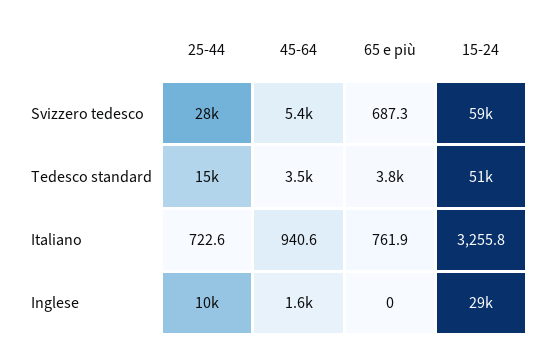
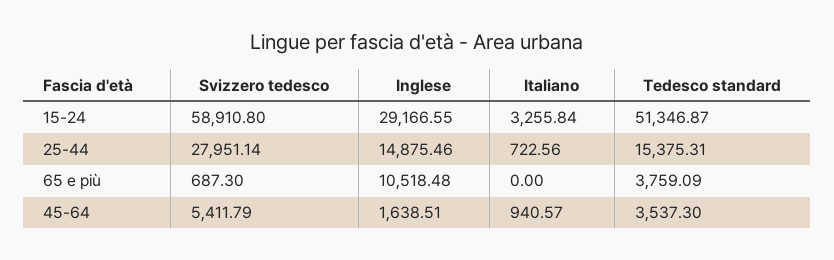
65 e più, Italiano: 761.9 -> 0
25-44, Inglese: 10000 -> 14875.46
65 e più, Inglese: 0 -> 10518.48

